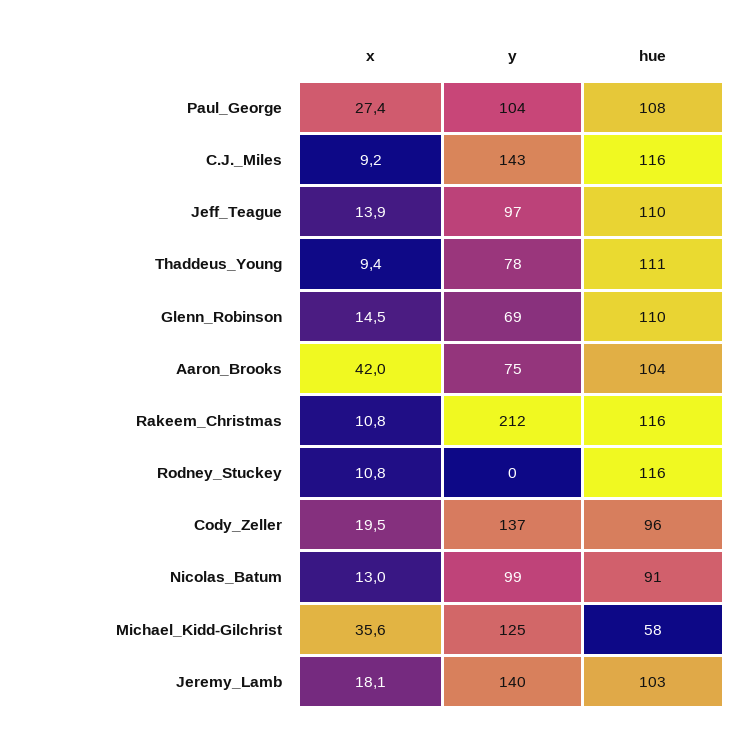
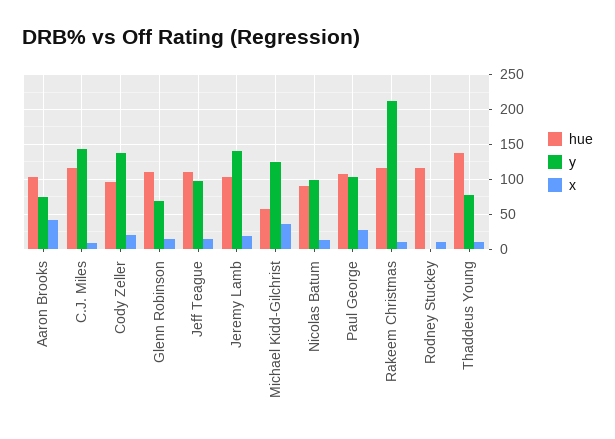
hue, Thaddeus_Young: 111 -> 140

